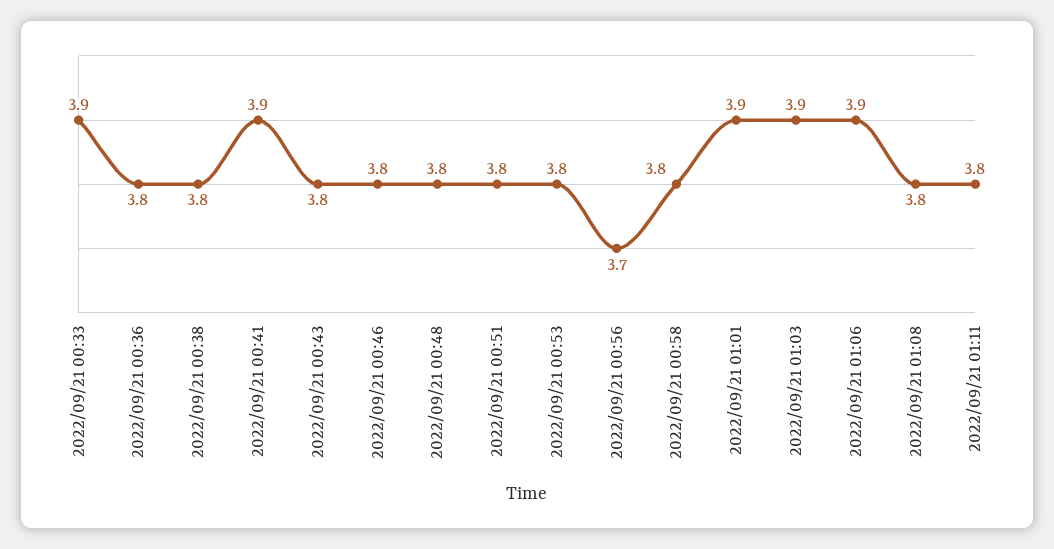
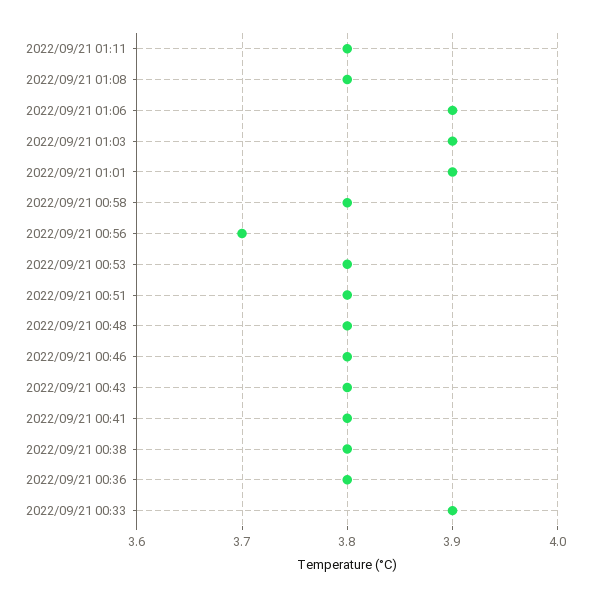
2022/09/21 00:41: 3.9 -> 3.8

